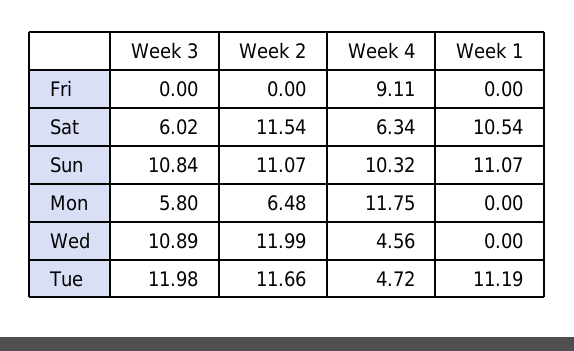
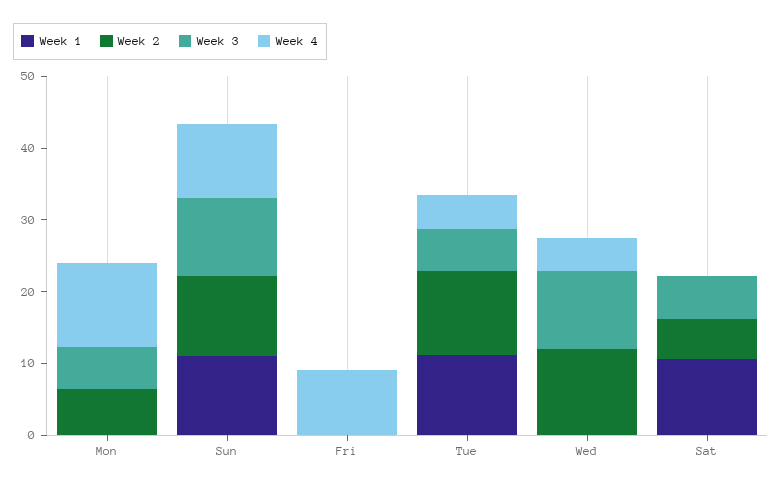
Week 2, Sat: 11.54 -> 6
Week 4, Sat: 6.34 -> 0
Week 3, Tue: 11.98 -> 6

